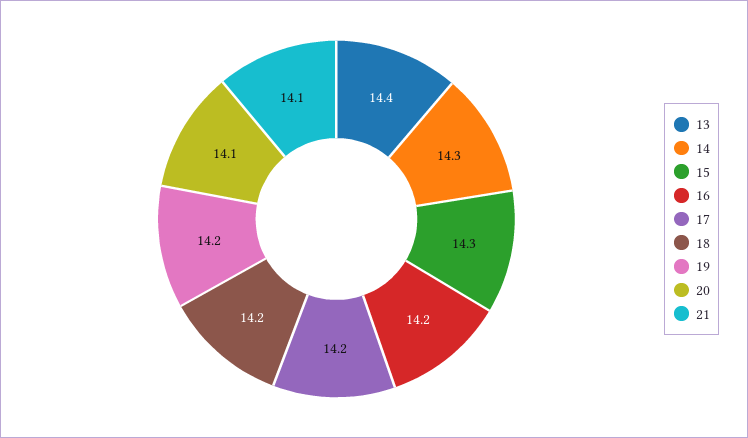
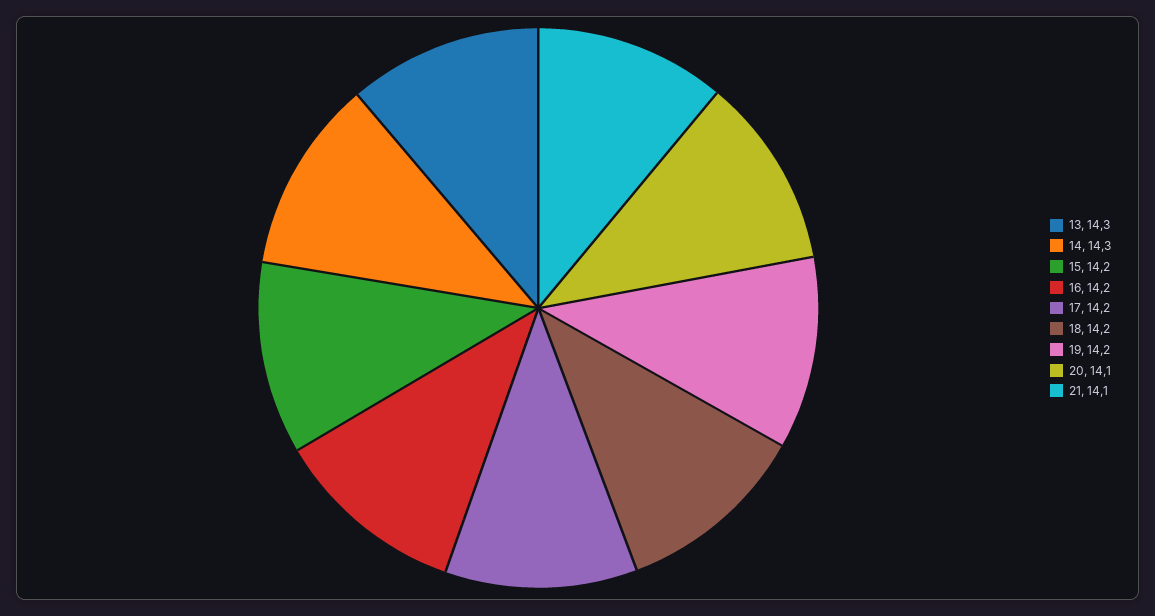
13: 14.4 -> 14.3
15: 14.3 -> 14.2

